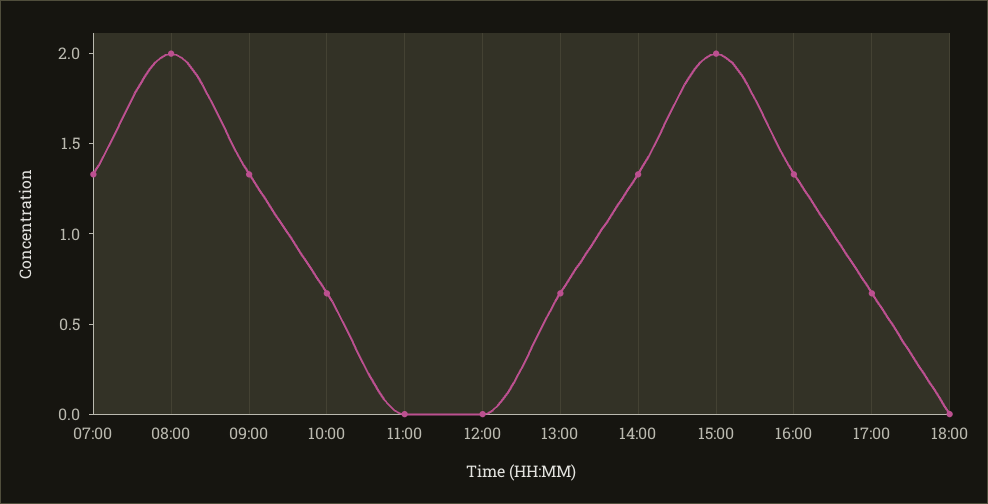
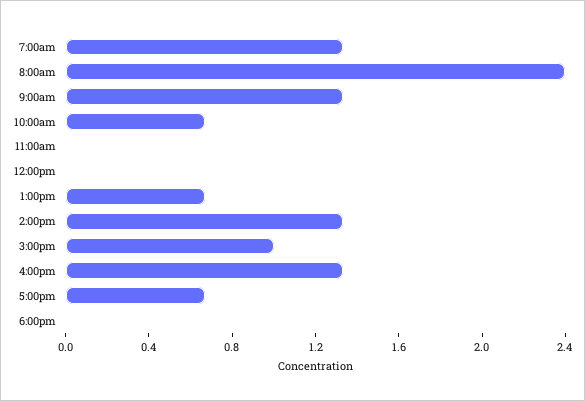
08:00: 2 -> 2.4
15:00: 2 -> 1

